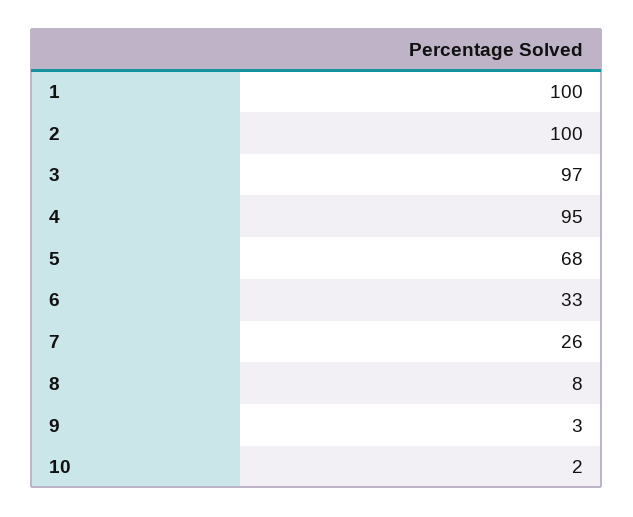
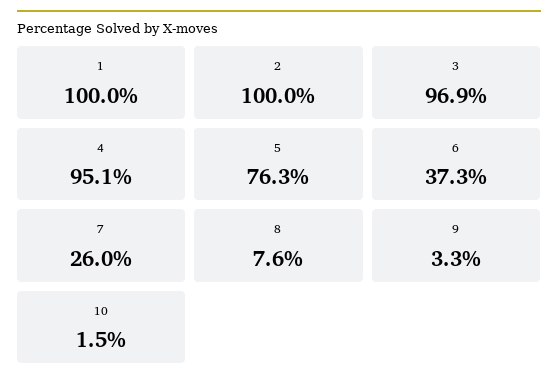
5: 68 -> 76.3
6: 33 -> 37.3

